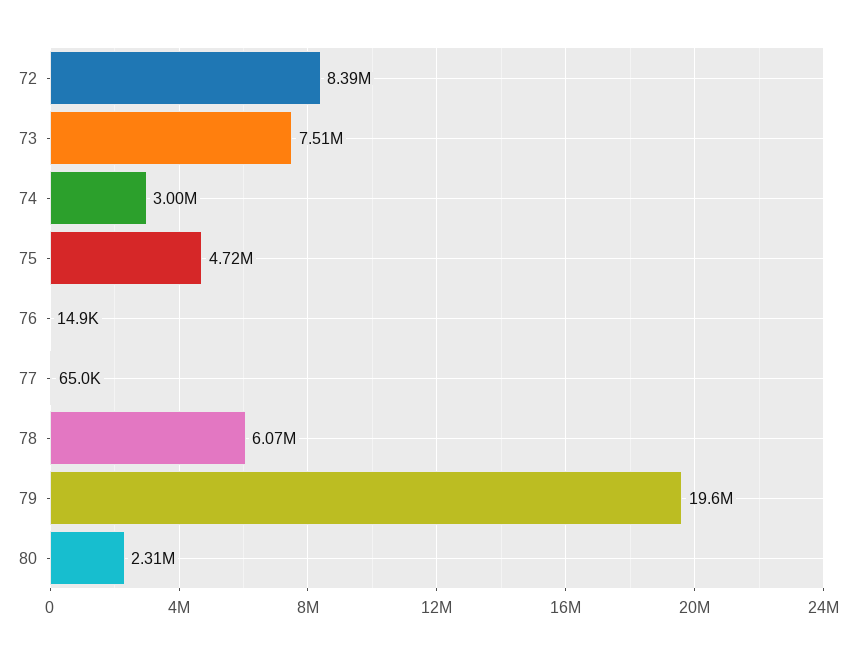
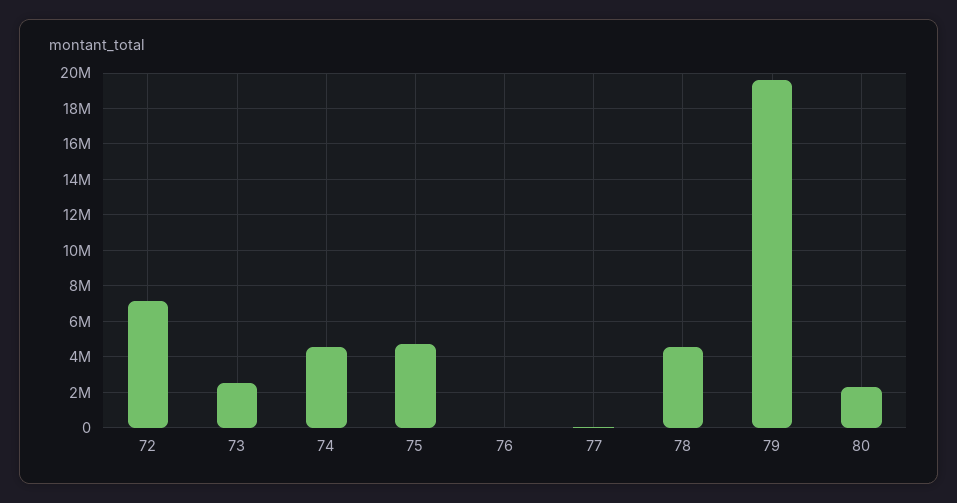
72: 8390000 -> 7000000
73: 7510000 -> 2500000
74: 3000000 -> 4500000
78: 6070000 -> 4500000

